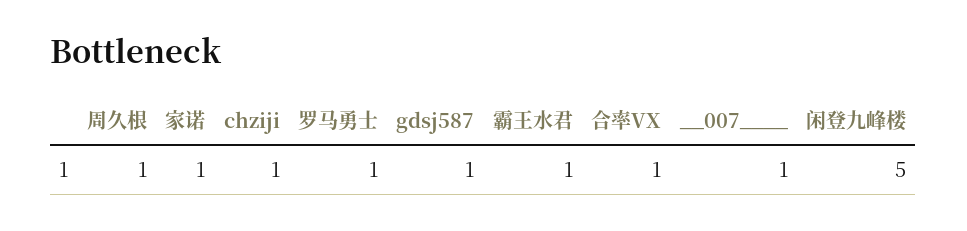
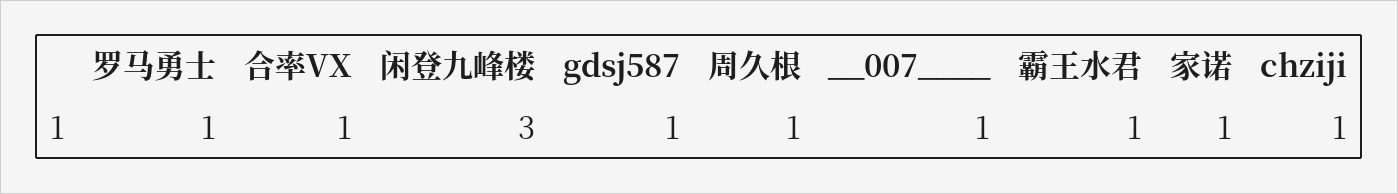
闲登九峰楼: 5 -> 3

